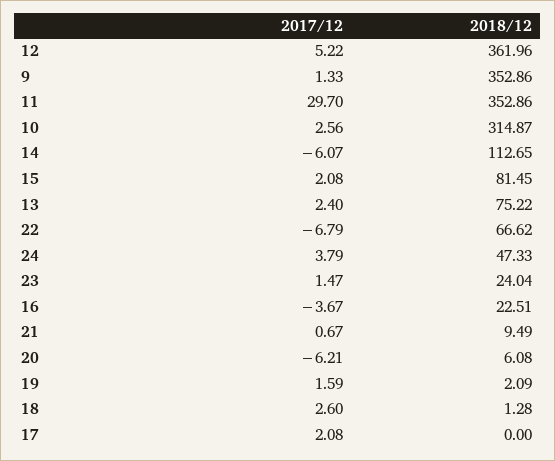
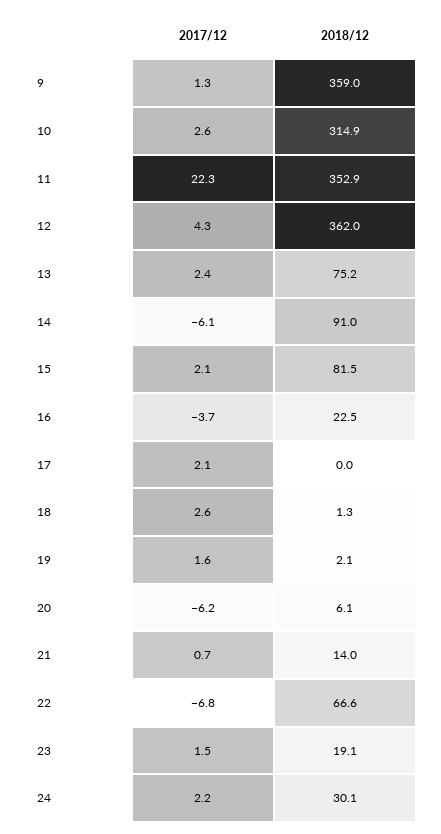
2017/12, 12: 5.22 -> 4.3
2018/12, 9: 352.86 -> 359
2017/12, 11: 29.7 -> 22.3
2018/12, 14: 112.65 -> 91
2017/12, 24: 3.79 -> 2.2
2018/12, 24: 47.33 -> 30.1
2018/12, 23: 24.04 -> 19.1
2018/12, 21: 9.49 -> 14

